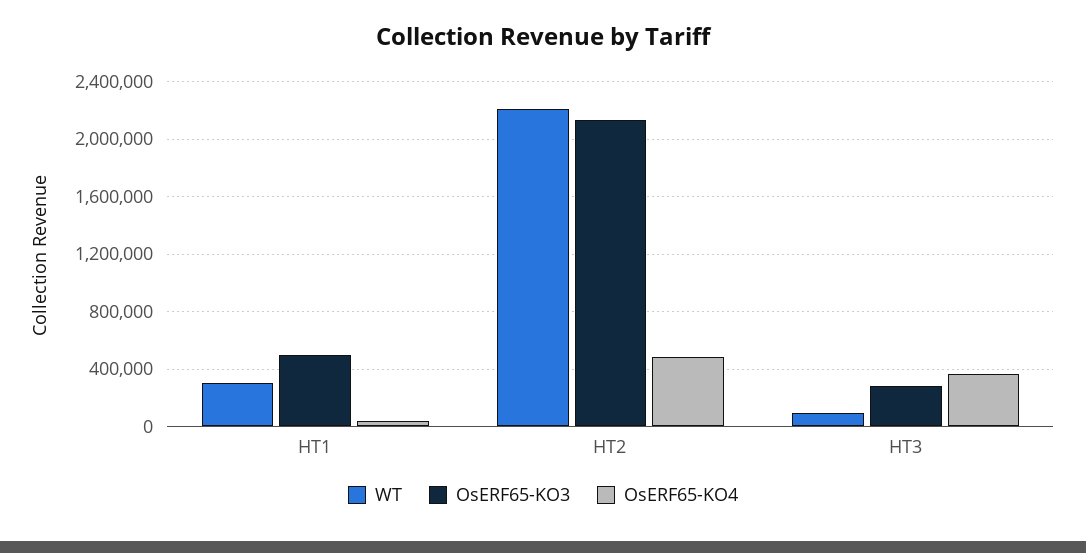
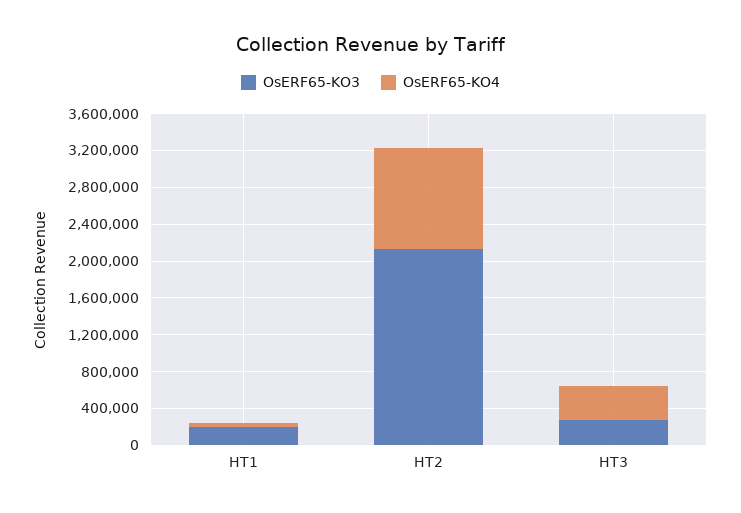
WT, HT1: 300000 -> none
OsERF65-KO3, HT1: 500000 -> 200000
WT, HT2: 2200000 -> none
OsERF65-KO4, HT2: 500000 -> 1100000
WT, HT3: 100000 -> none

